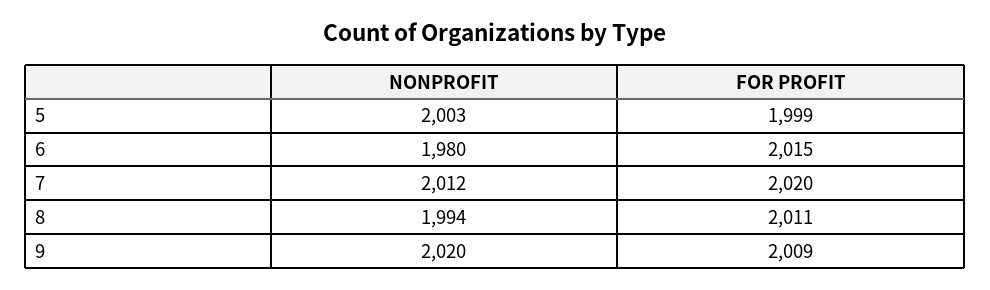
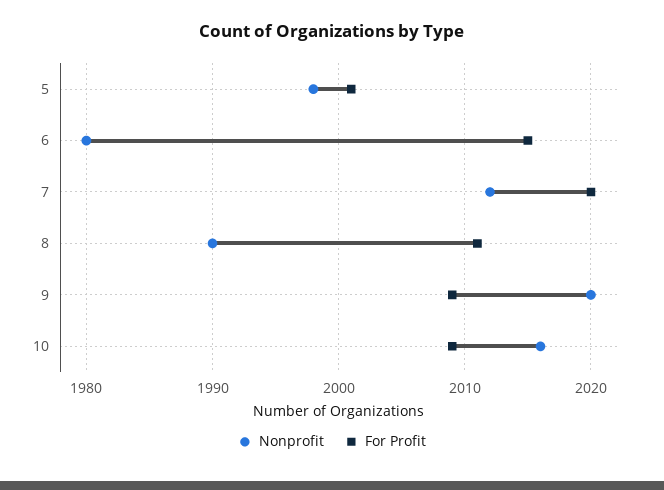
NONPROFIT, 5: 2003 -> 1998
FOR PROFIT, 5: 1999 -> 2001
NONPROFIT, 8: 1994 -> 1990
NONPROFIT, 10: none -> 2016
FOR PROFIT, 10: none -> 2009

